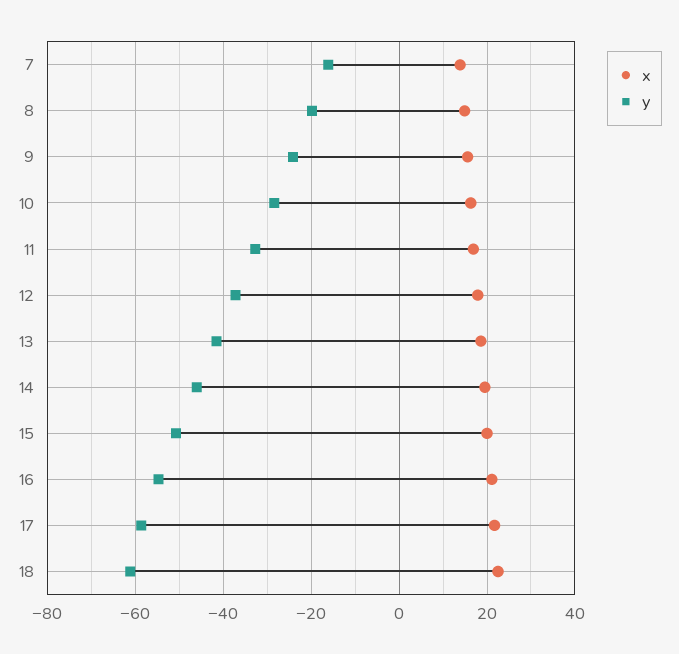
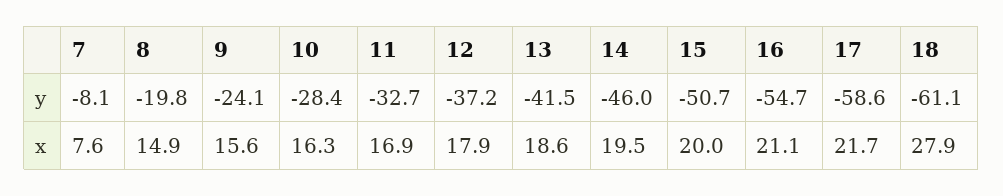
x, 7: 14 -> 7.6
y, 7: -16 -> -8.1
x, 18: 22 -> 27.9

